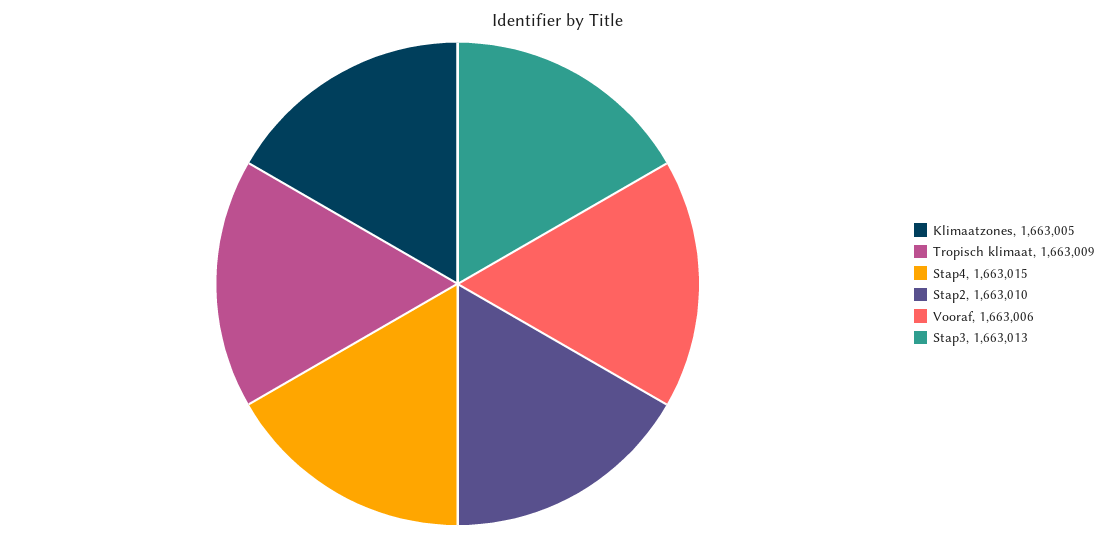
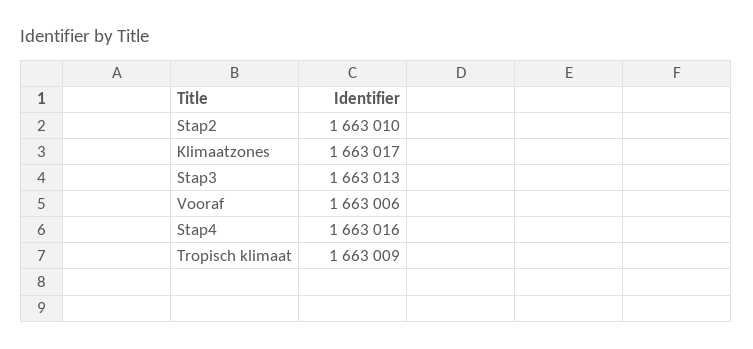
Klimaatzones: 1663005 -> 1663017
Stap4: 1663015 -> 1663016

